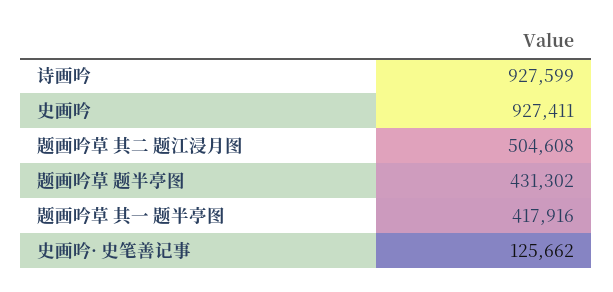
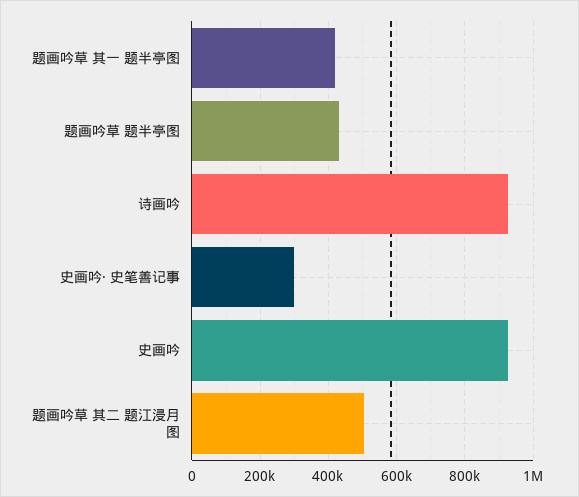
史画吟· 史笔善记事: 125662 -> 300000

